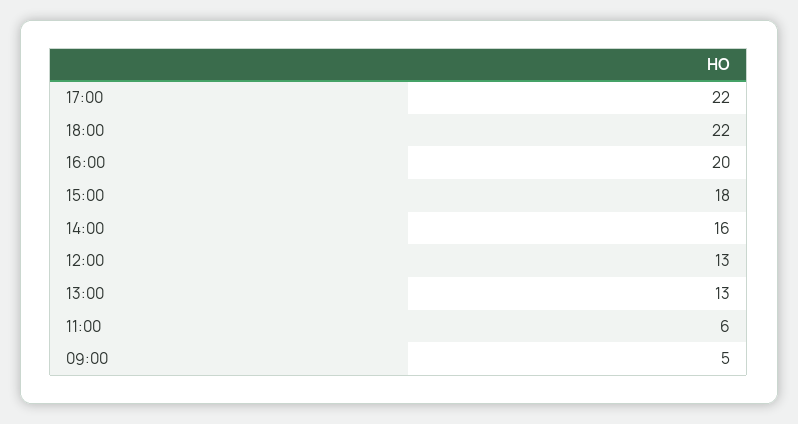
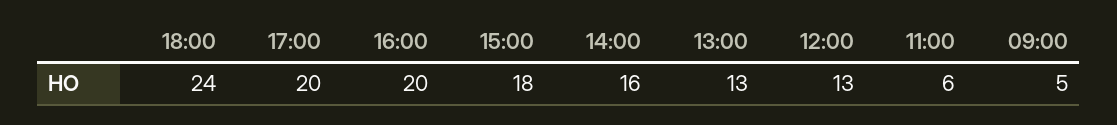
17:00: 22 -> 20
18:00: 22 -> 24

